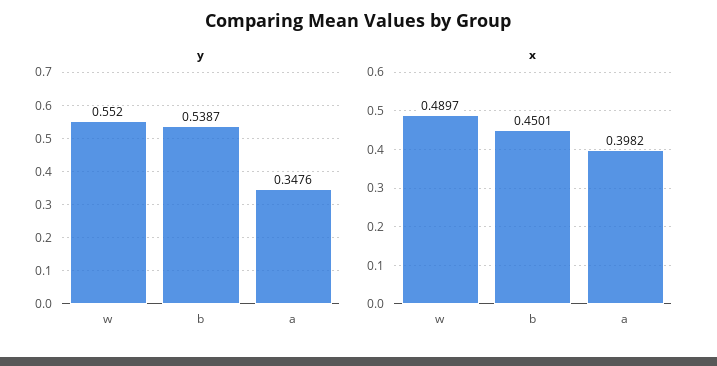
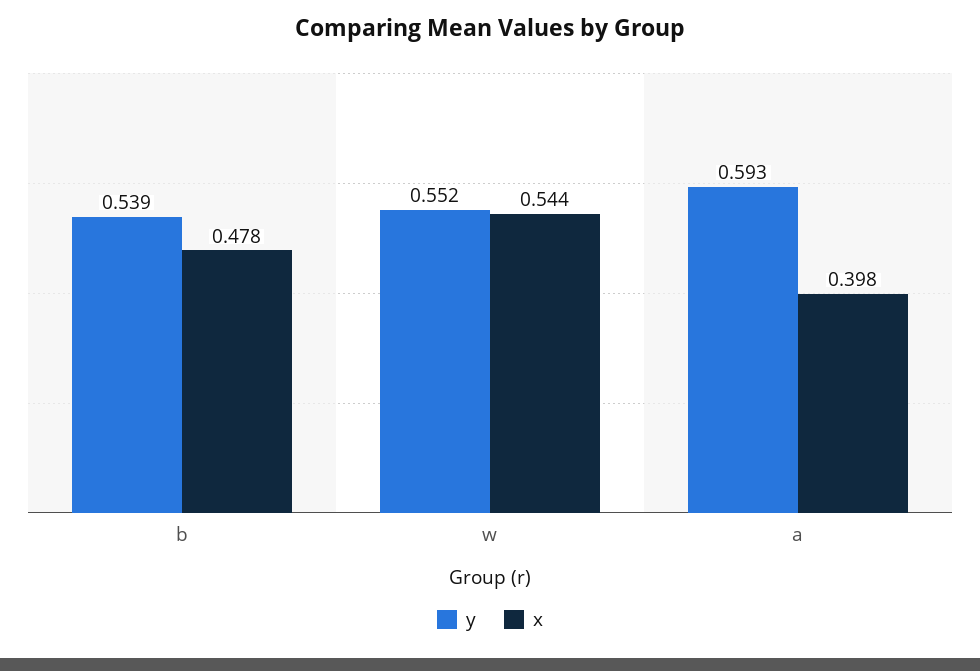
y, a: 0.3476 -> 0.593
x, w: 0.4897 -> 0.544
x, b: 0.4501 -> 0.478

